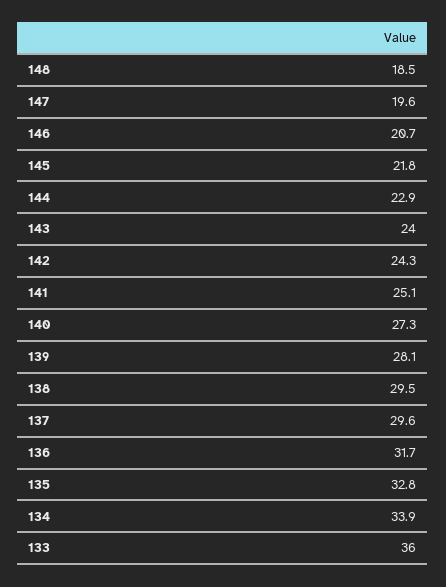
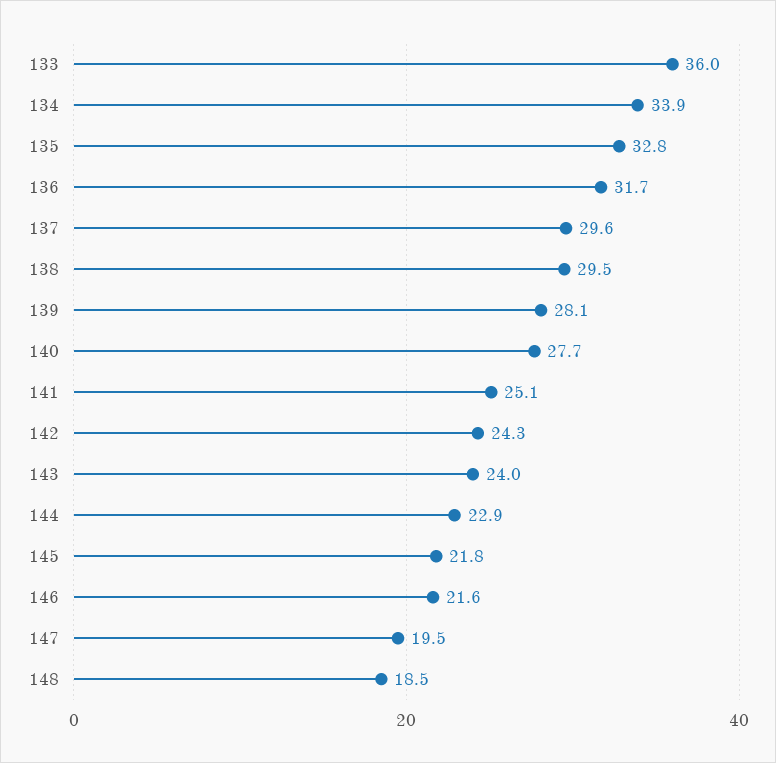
147: 19.6 -> 19.5
146: 20.7 -> 21.6
140: 27.3 -> 27.7

